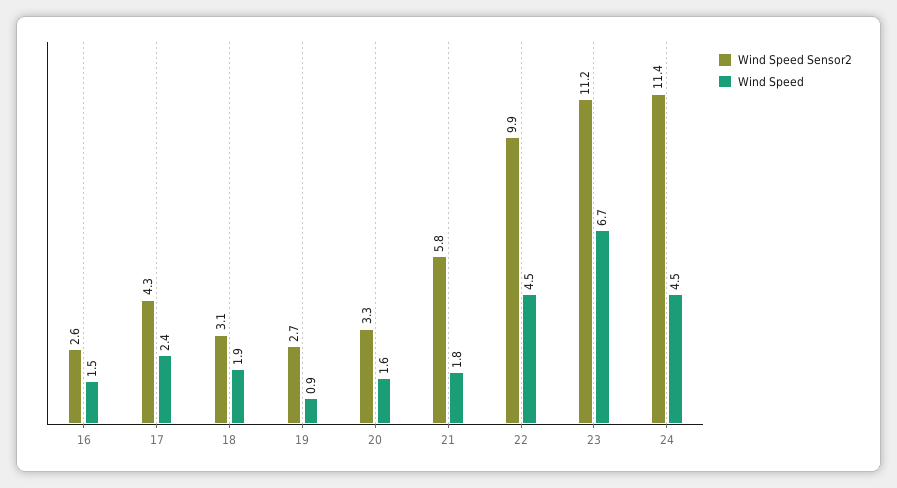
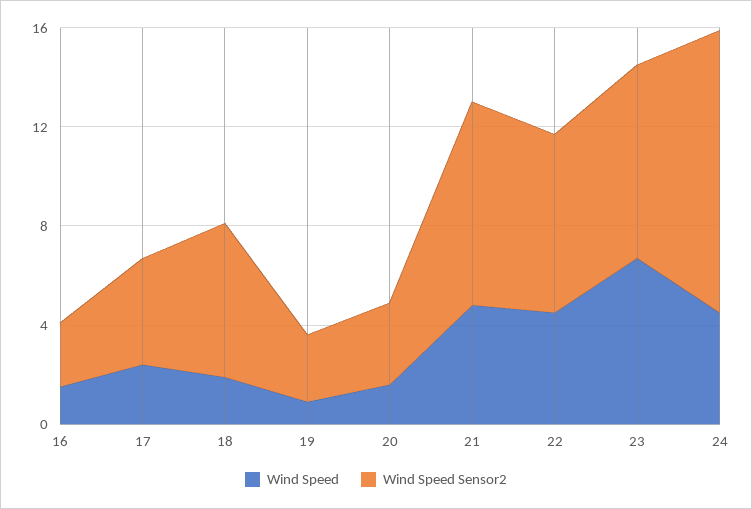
Wind Speed Sensor2, 18: 3.1 -> 6
Wind Speed Sensor2, 21: 5.8 -> 8
Wind Speed, 21: 1.8 -> 5
Wind Speed Sensor2, 22: 9.9 -> 7
Wind Speed Sensor2, 23: 11.2 -> 8

